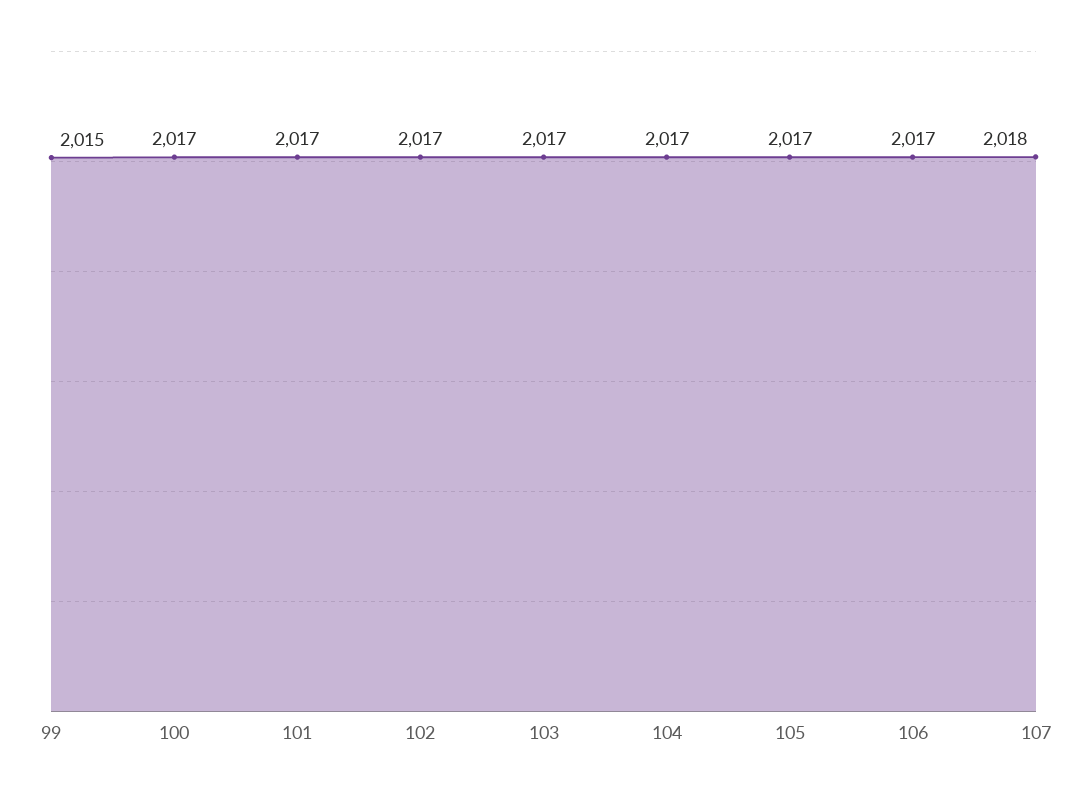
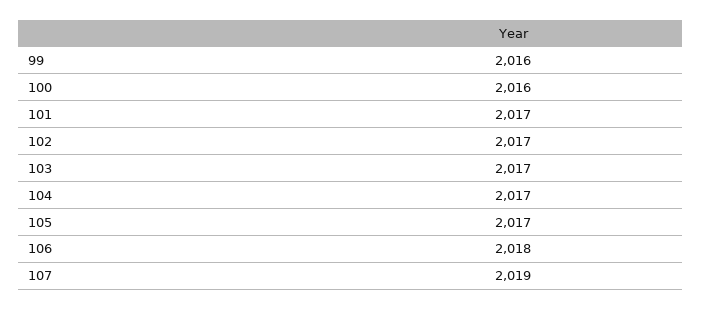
99: 2015 -> 2016
100: 2017 -> 2016
106: 2017 -> 2018
107: 2018 -> 2019

